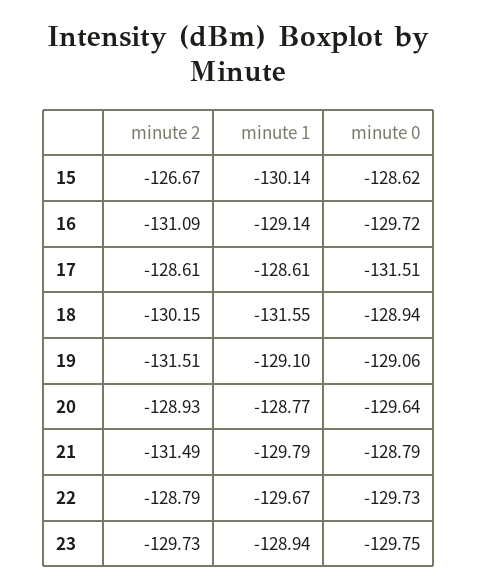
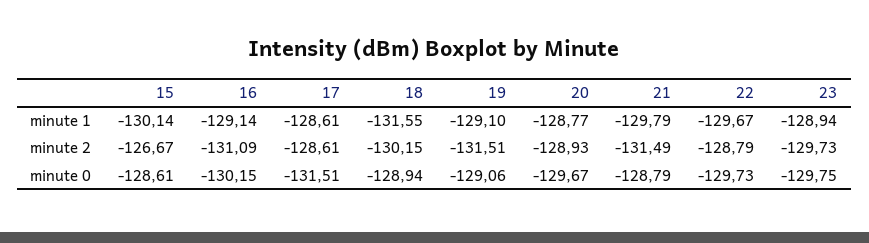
minute 0, 15: -128.62 -> -128.61
minute 0, 16: -129.72 -> -130.15
minute 0, 20: -129.64 -> -129.67

